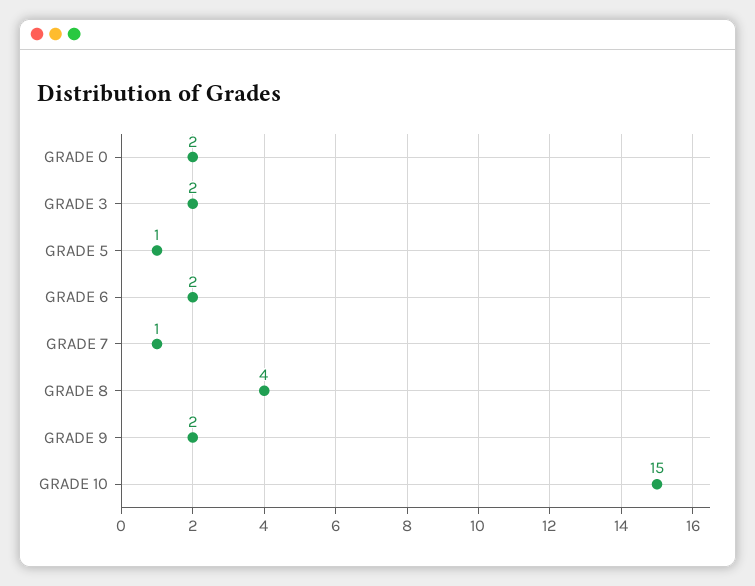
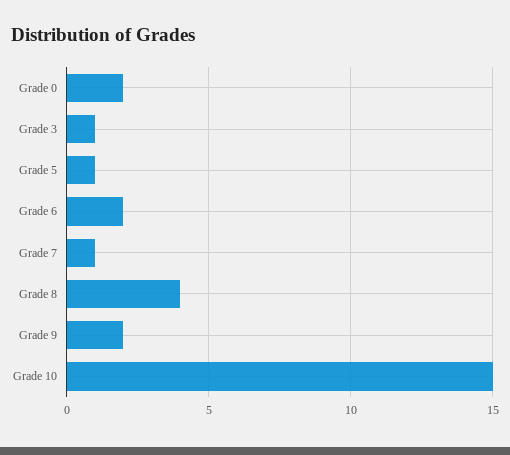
GRADE 3: 2 -> 1

